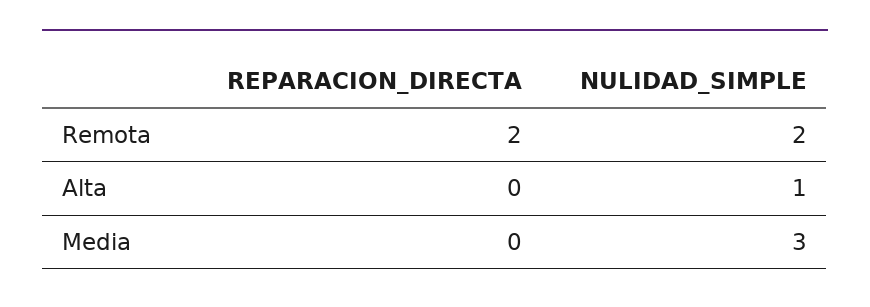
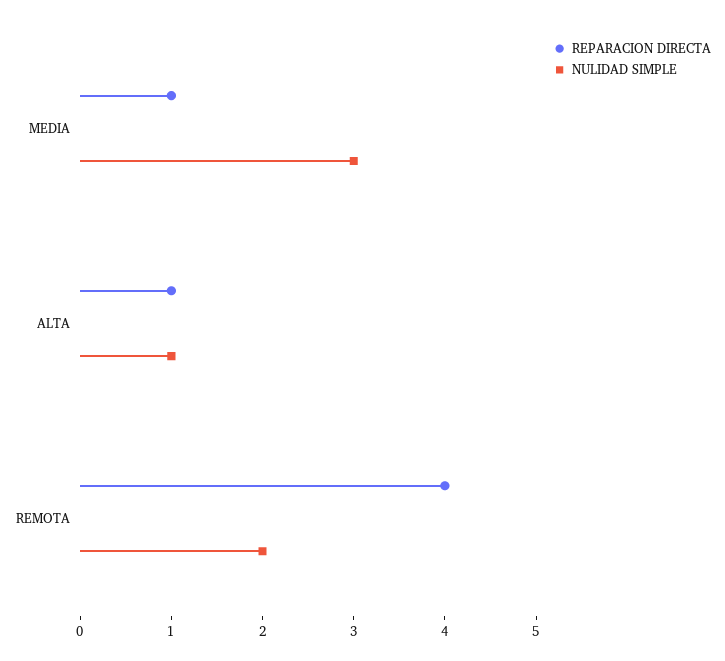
REPARACION_DIRECTA, Remota: 2 -> 4
REPARACION_DIRECTA, Alta: 0 -> 1
REPARACION_DIRECTA, Media: 0 -> 1

